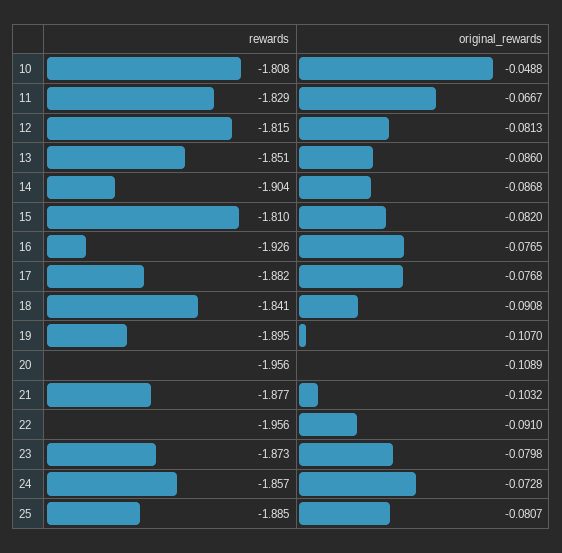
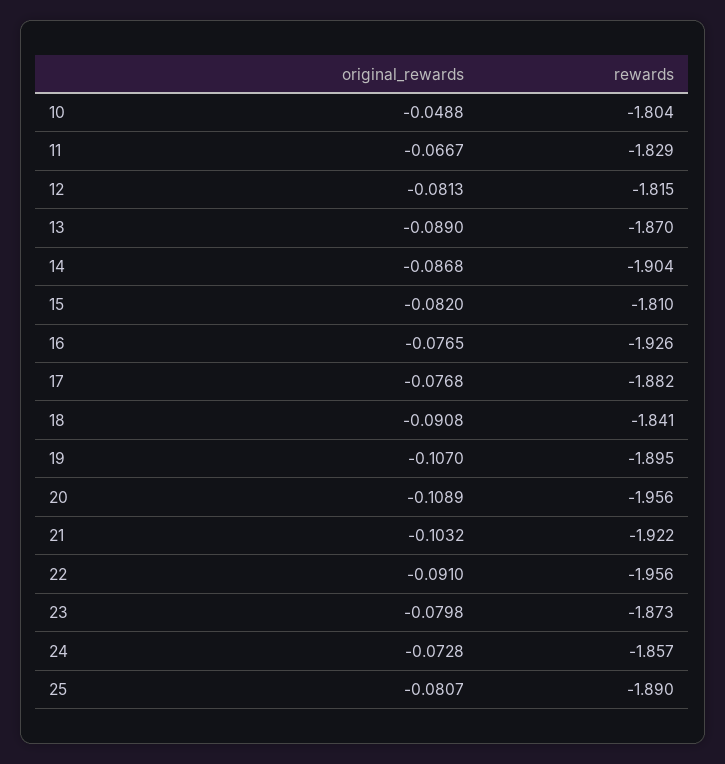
rewards, 10: -1.808 -> -1.804
rewards, 13: -1.851 -> -1.87
original_rewards, 13: -0.086 -> -0.089
rewards, 21: -1.877 -> -1.922
rewards, 25: -1.885 -> -1.89

